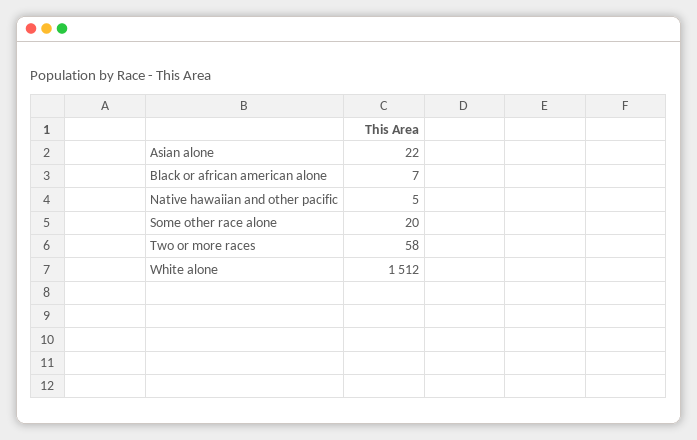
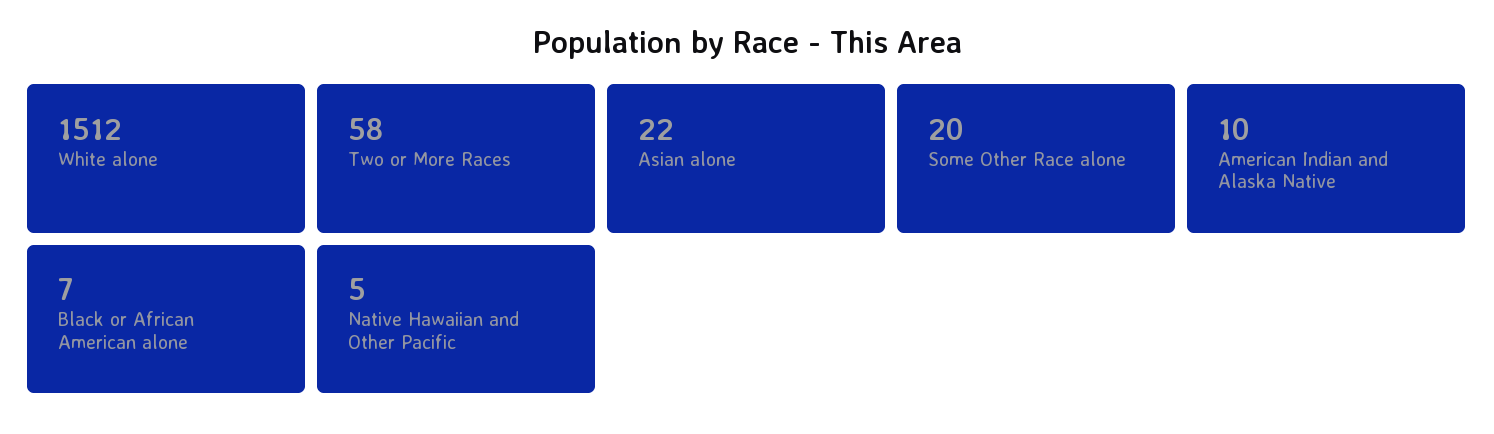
American Indian and Alaska Native: none -> 10

